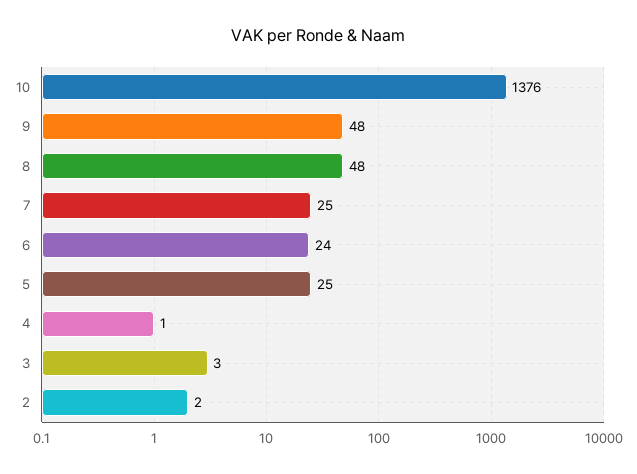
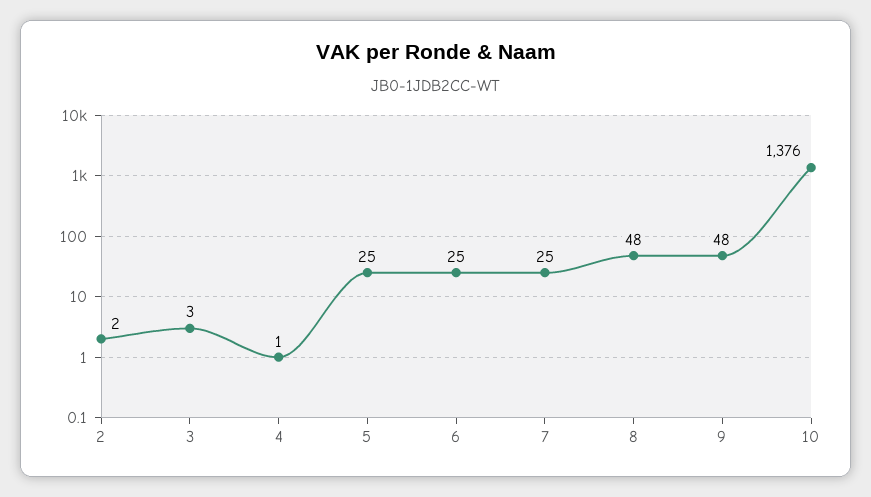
6: 24 -> 25

